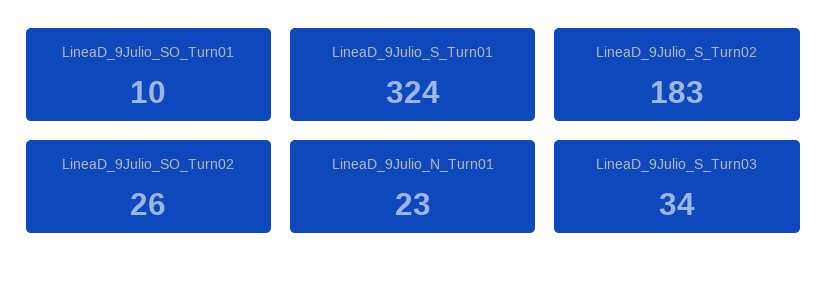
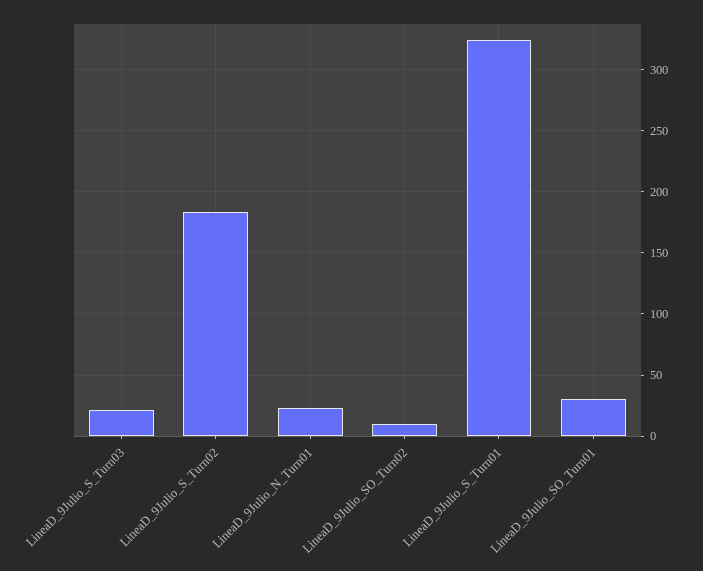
LineaD_9Julio_SO_Turn01: 10 -> 30
LineaD_9Julio_SO_Turn02: 26 -> 10
LineaD_9Julio_S_Turn03: 34 -> 20

